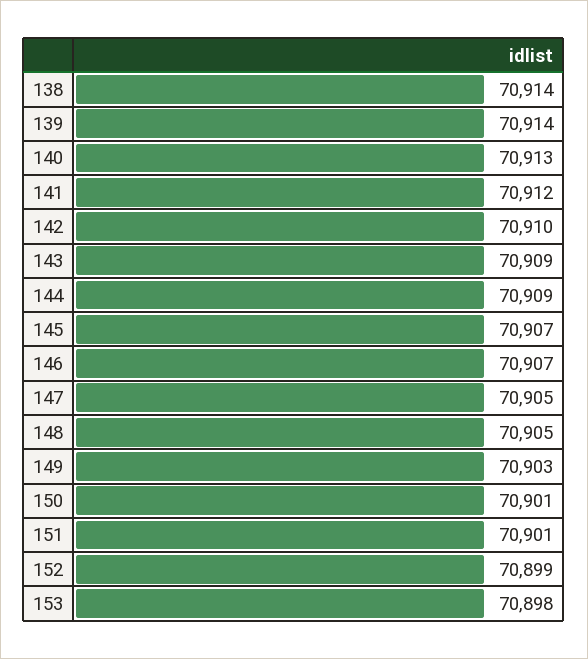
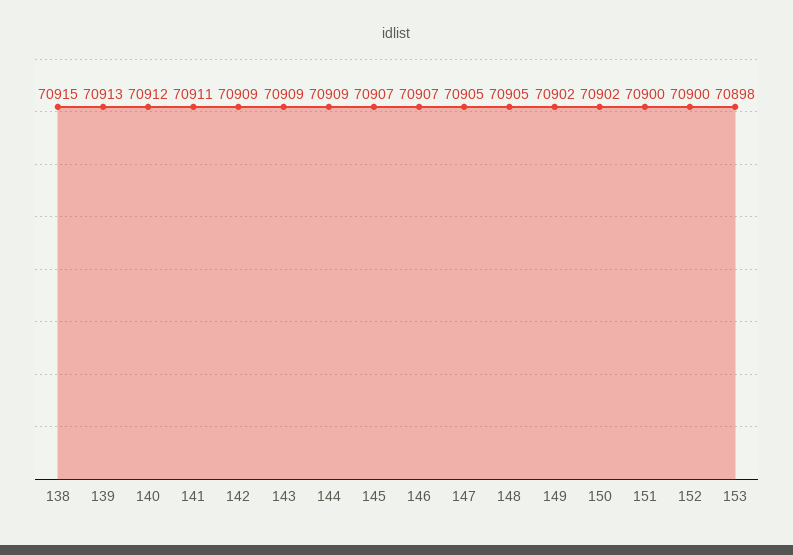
138: 70914 -> 70915
139: 70914 -> 70913
140: 70913 -> 70912
141: 70912 -> 70911
142: 70910 -> 70909
149: 70903 -> 70902
150: 70901 -> 70902
151: 70901 -> 70900
152: 70899 -> 70900

